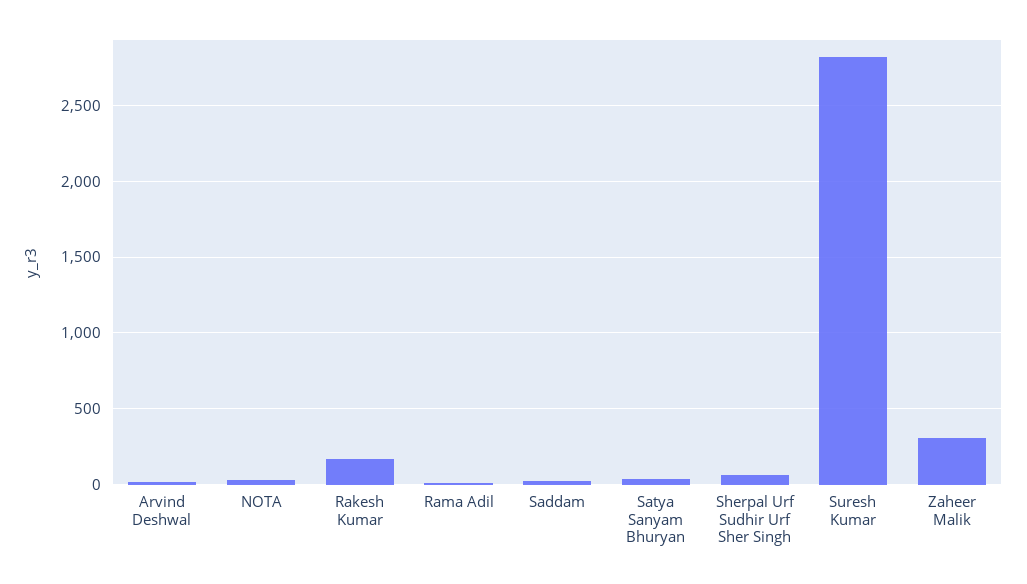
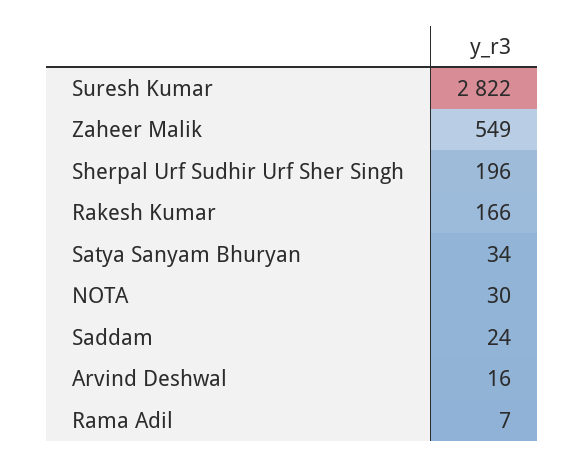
Sherpal Urf Sudhir Urf Sher Singh: 50 -> 196
Zaheer Malik: 300 -> 549

